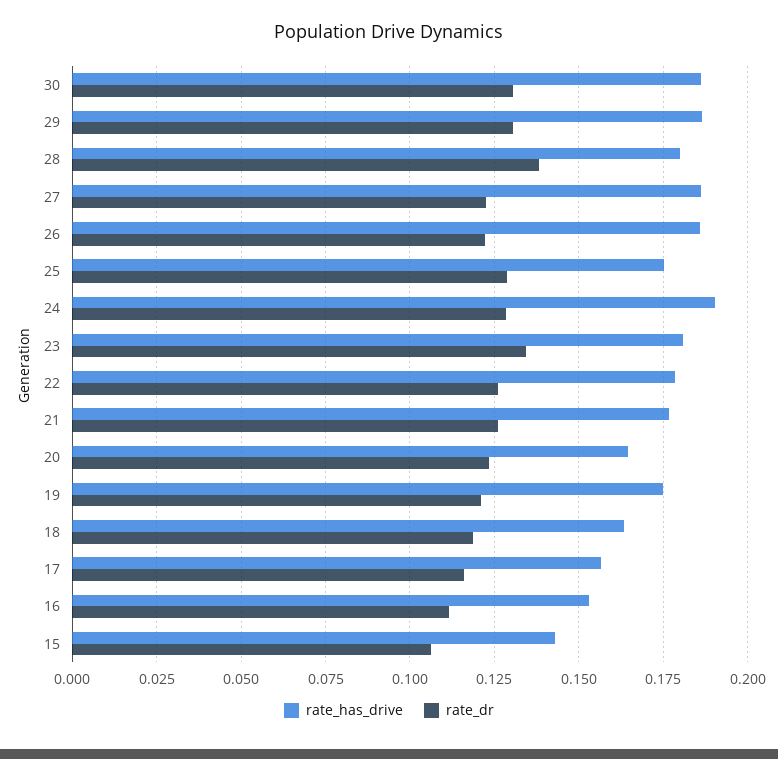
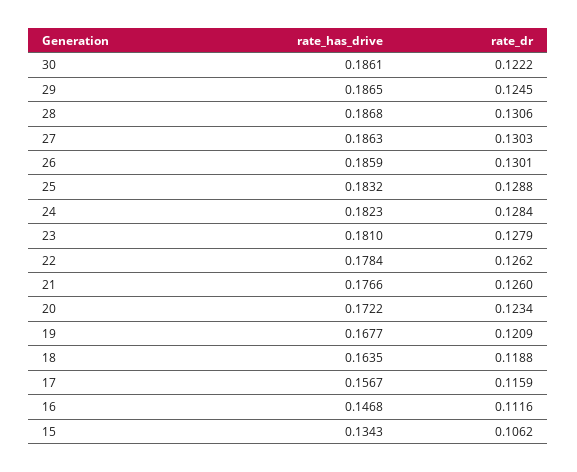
rate_dr, 30: 0.13 -> 0.1222
rate_dr, 29: 0.13 -> 0.1245
rate_has_drive, 28: 0.18 -> 0.1868
rate_dr, 28: 0.1375 -> 0.1306
rate_dr, 27: 0.1225 -> 0.1303
rate_dr, 26: 0.1225 -> 0.1301
rate_has_drive, 25: 0.175 -> 0.1832
rate_has_drive, 24: 0.19 -> 0.1823
rate_dr, 23: 0.135 -> 0.1279
rate_has_drive, 20: 0.165 -> 0.1722
rate_has_drive, 19: 0.175 -> 0.1677
rate_has_drive, 16: 0.1525 -> 0.1468
rate_has_drive, 15: 0.1425 -> 0.1343

